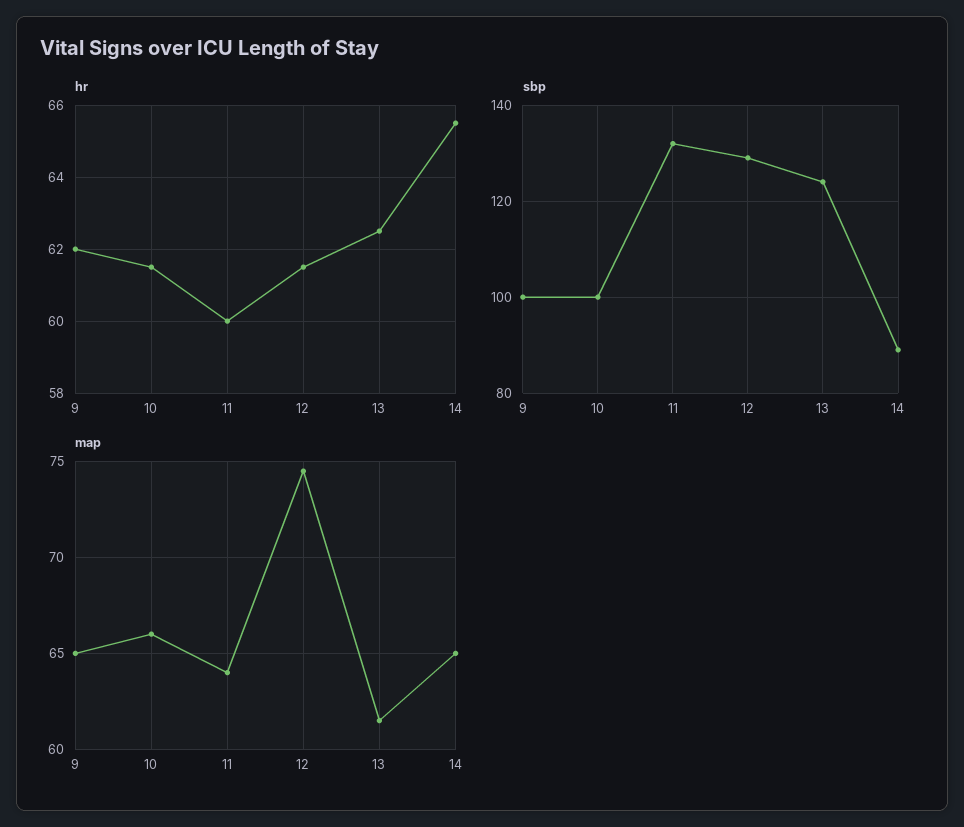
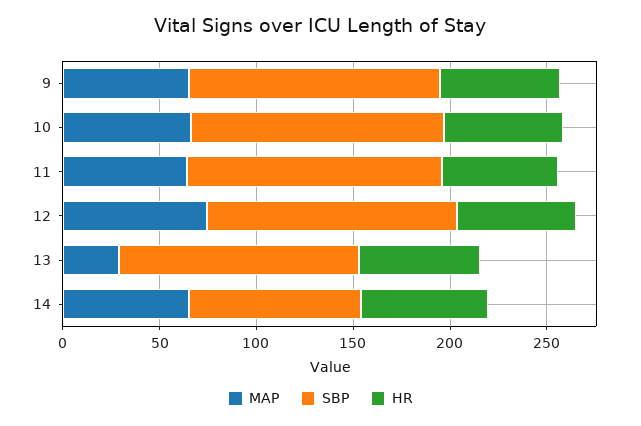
sbp, 9: 100 -> 130
sbp, 10: 100 -> 130
map, 13: 61.5 -> 30

